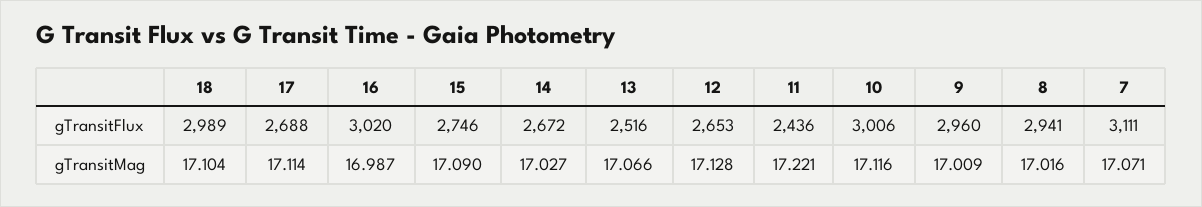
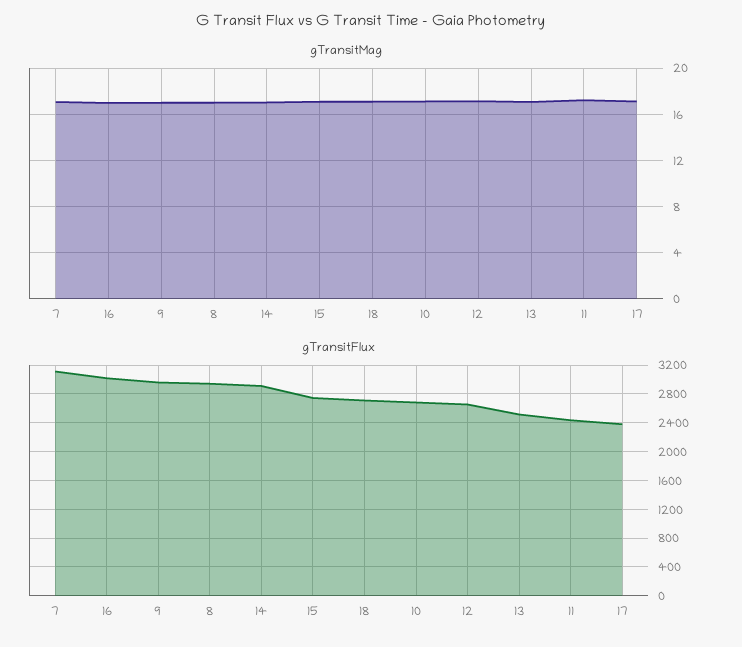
gTransitFlux, 18: 2989 -> 2700
gTransitFlux, 17: 2688 -> 2400
gTransitFlux, 14: 2672 -> 2900
gTransitFlux, 10: 3006 -> 2700

